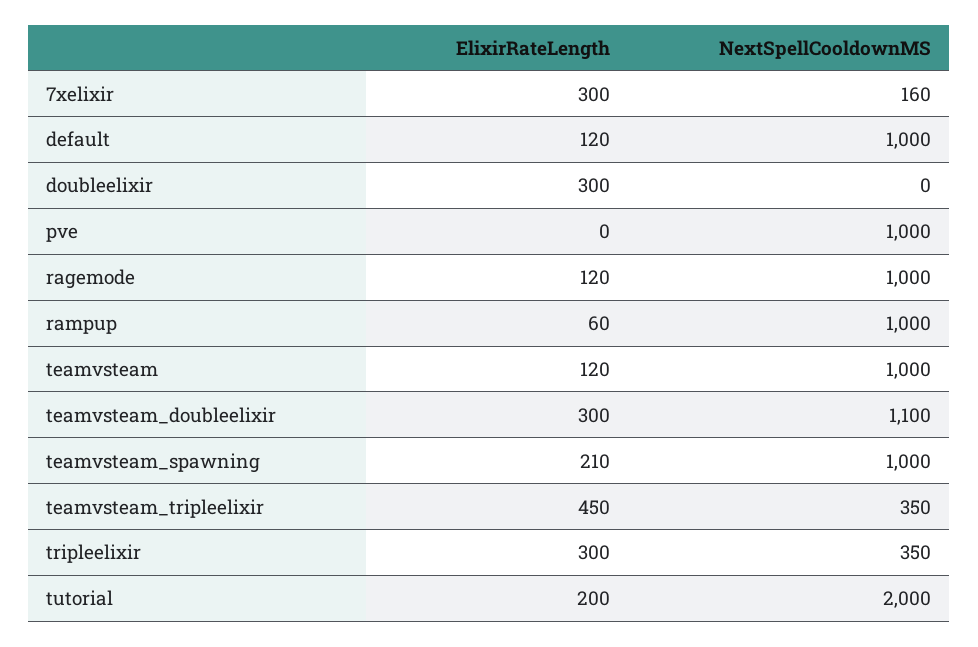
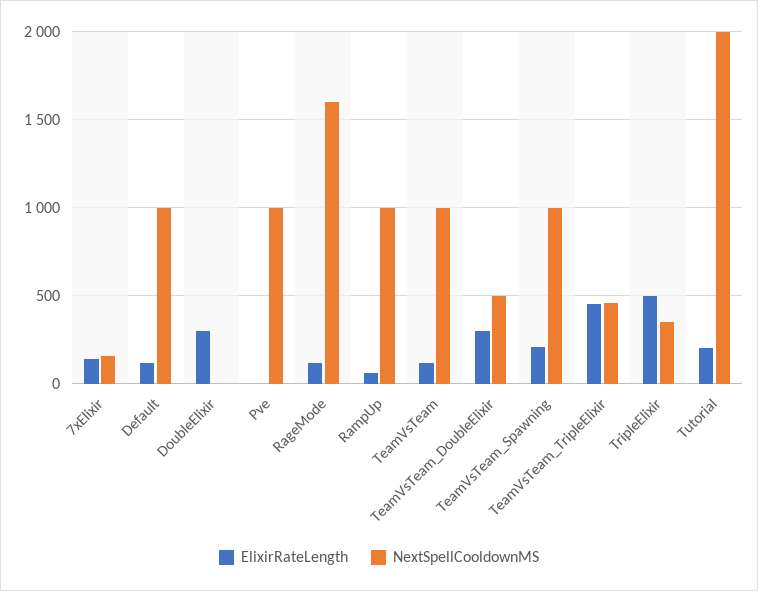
ElixirRateLength, 7xelixir: 300 -> 150
NextSpellCooldownMS, ragemode: 1000 -> 1600
NextSpellCooldownMS, teamvsteam_doubleelixir: 1100 -> 500
NextSpellCooldownMS, teamvsteam_tripleelixir: 350 -> 450
ElixirRateLength, tripleelixir: 300 -> 500

